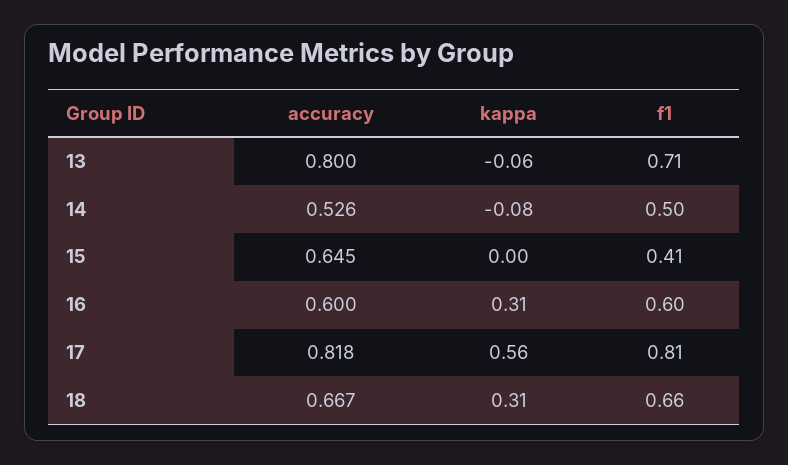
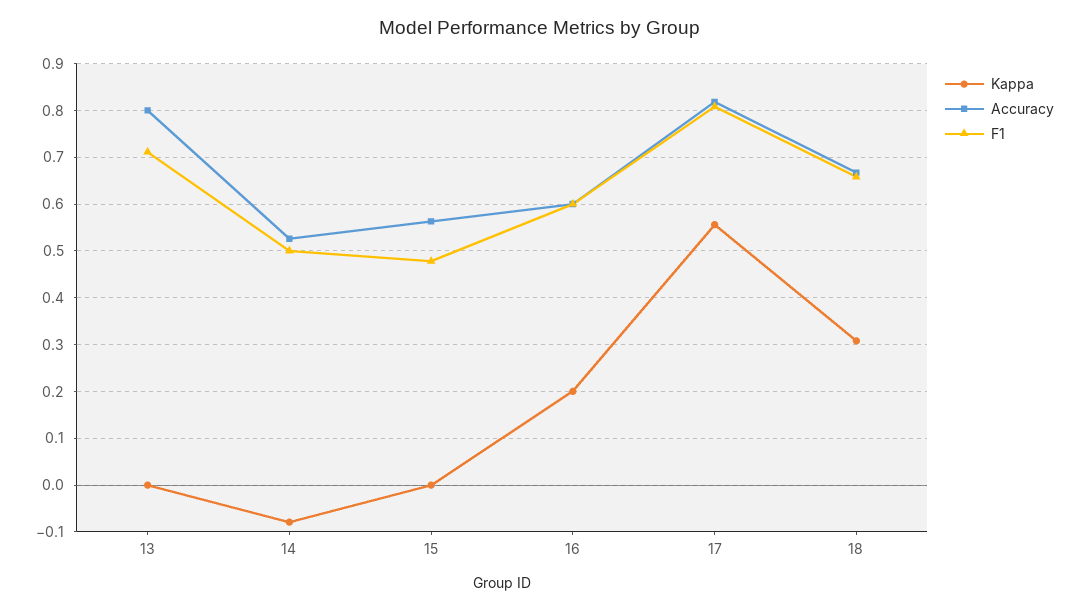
kappa, 13: -0.06 -> 0
accuracy, 15: 0.645 -> 0.56
f1, 15: 0.41 -> 0.48
kappa, 16: 0.31 -> 0.2

